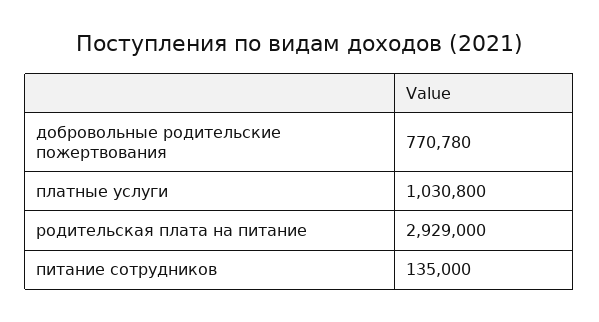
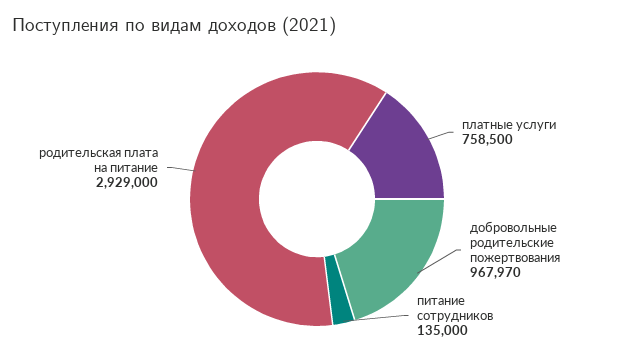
добровольные родительские пожертвования: 770780 -> 967970
платные услуги: 1030800 -> 758500

